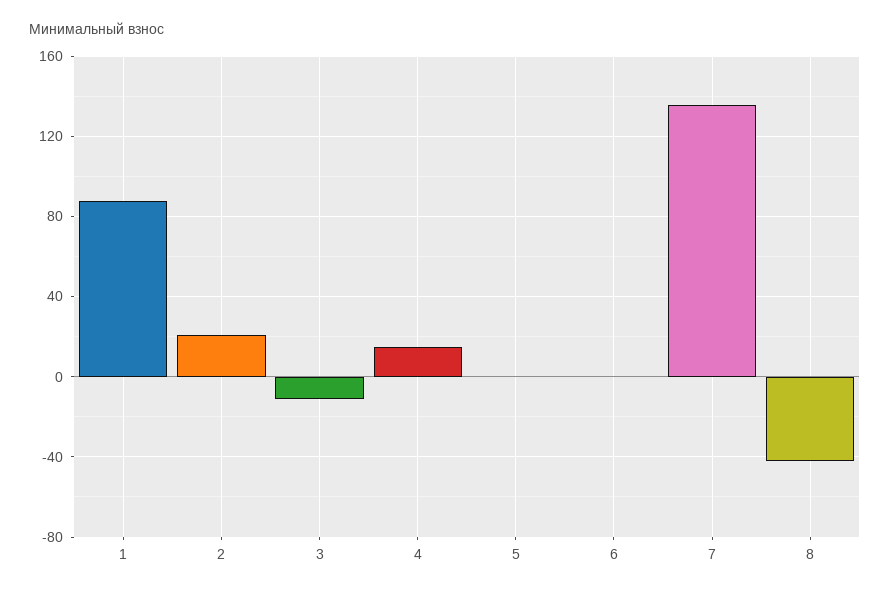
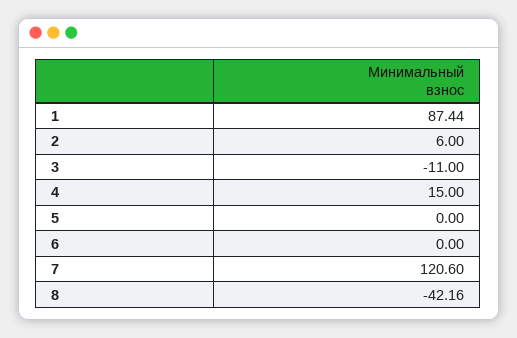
2: 20 -> 6
7: 135 -> 120.6

